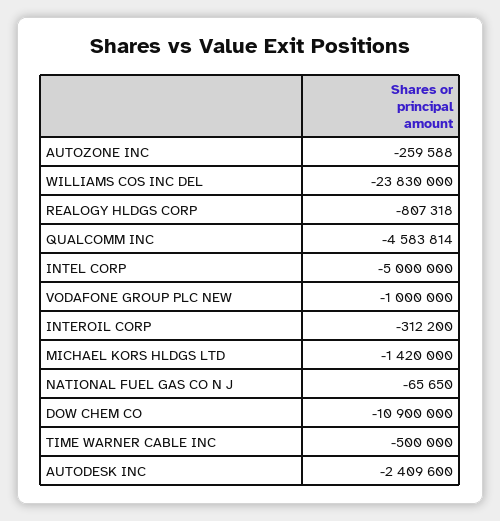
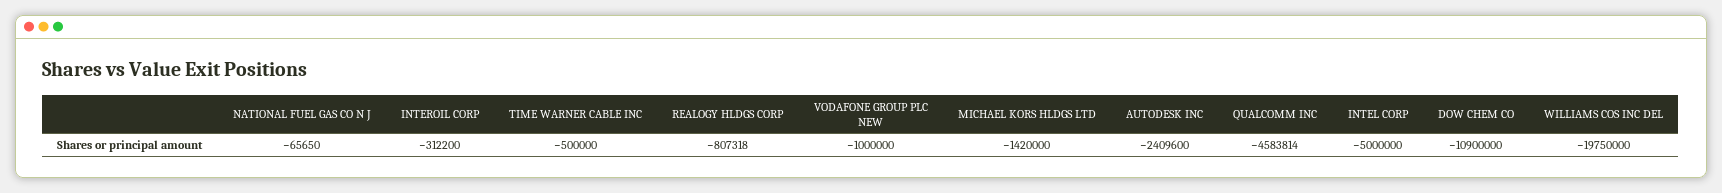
AUTOZONE INC: -259588 -> none
WILLIAMS COS INC DEL: -23830000 -> -19750000

